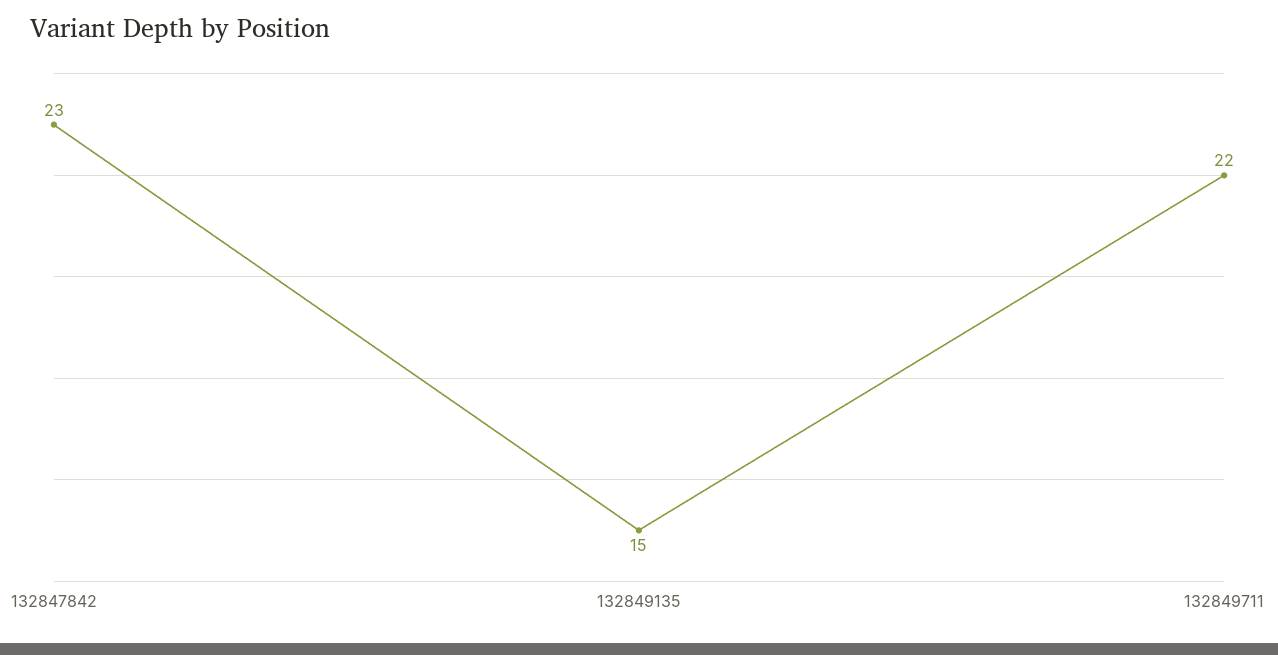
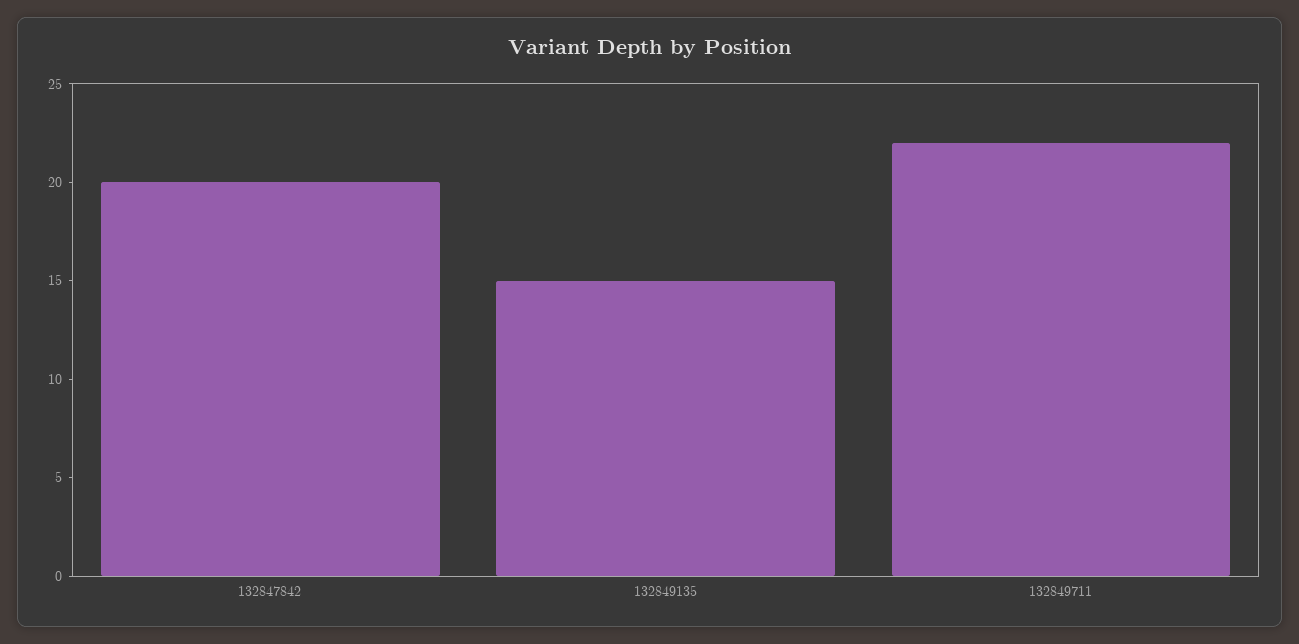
132847842: 23 -> 20

